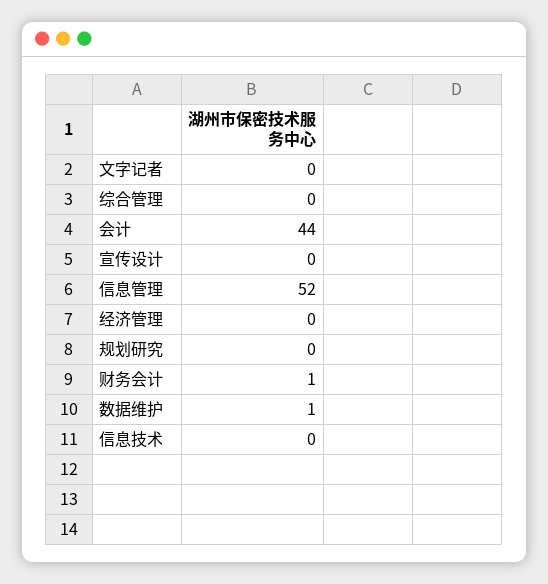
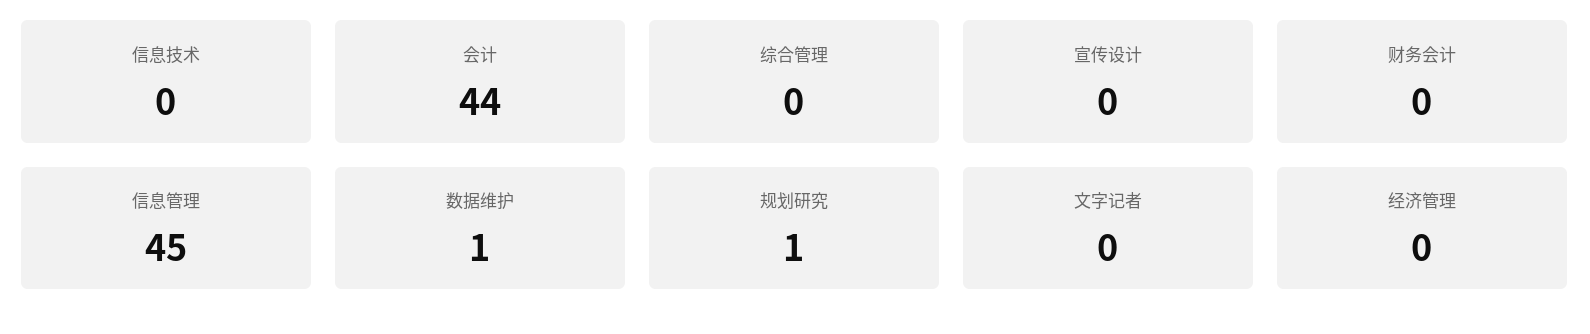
信息管理: 52 -> 45
规划研究: 0 -> 1
财务会计: 1 -> 0

